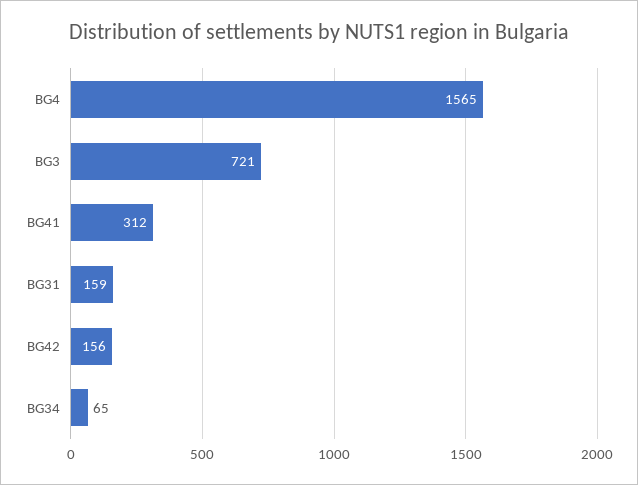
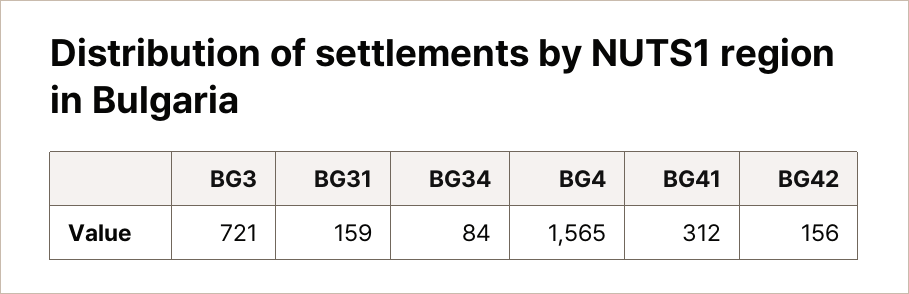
BG34: 65 -> 84

